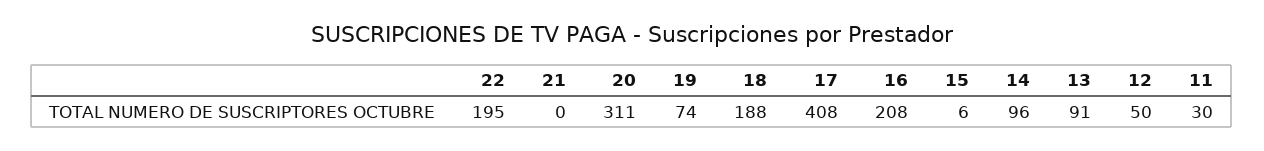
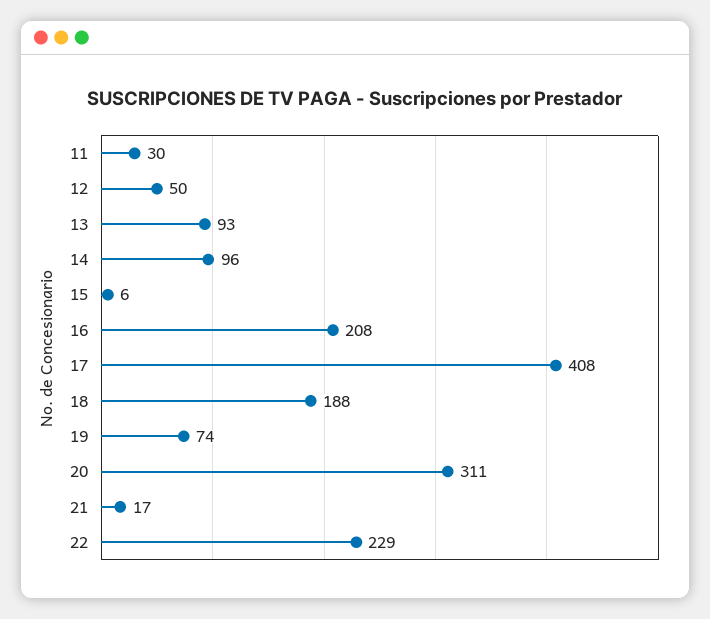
22: 195 -> 229
21: 0 -> 17
13: 91 -> 93

